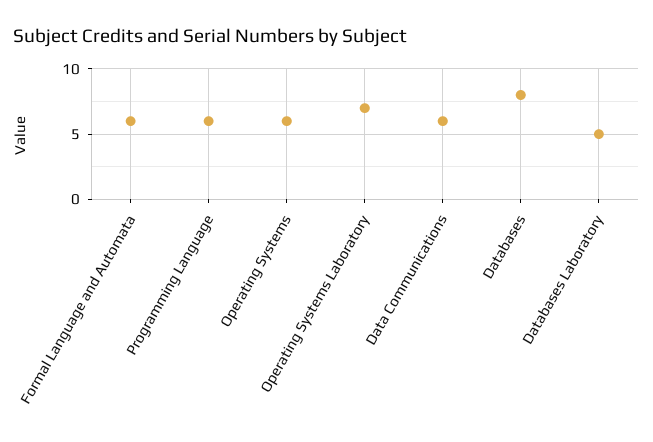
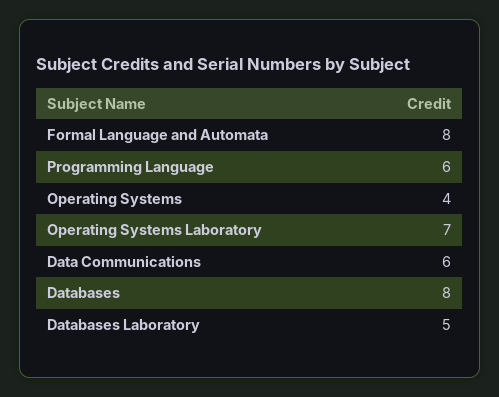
Formal Language and Automata: 6 -> 8
Operating Systems: 6 -> 4

